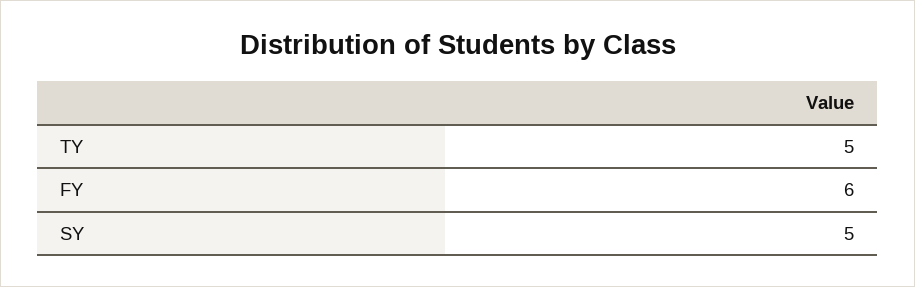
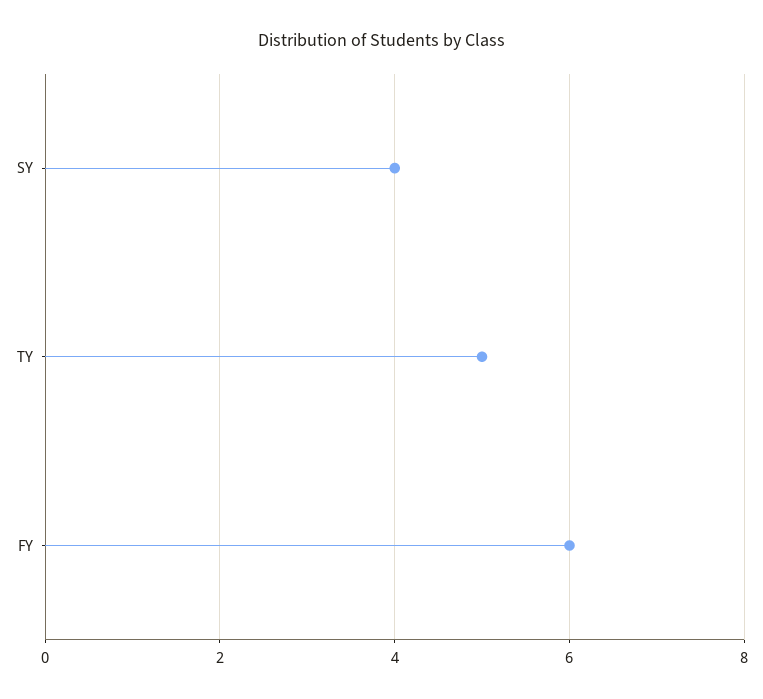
SY: 5 -> 4

